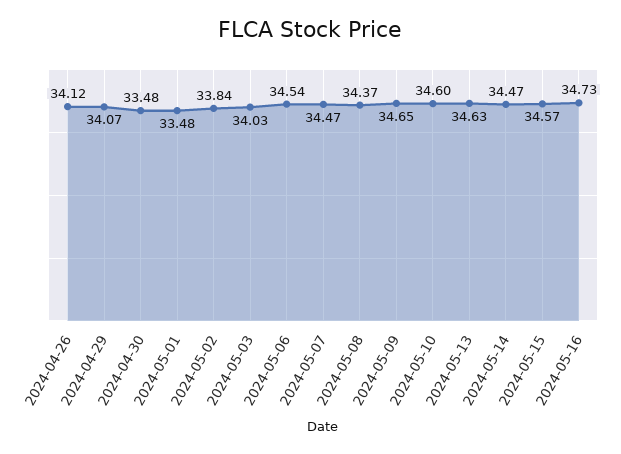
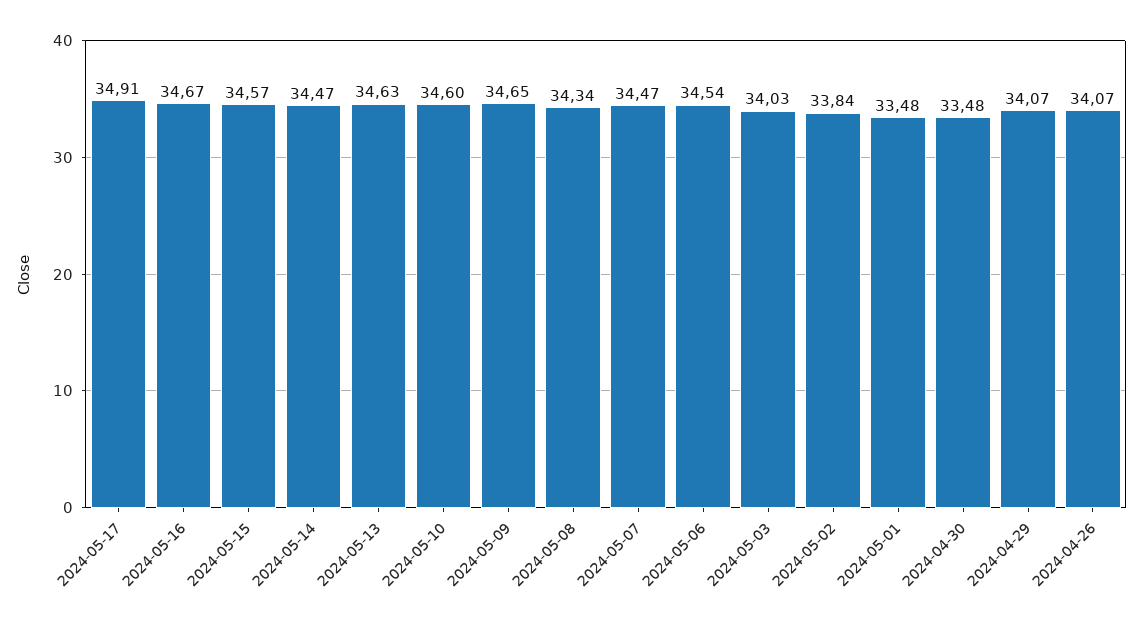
2024-04-26: 34.12 -> 34.07
2024-05-08: 34.37 -> 34.34
2024-05-16: 34.73 -> 34.67
2024-05-17: none -> 34.91

